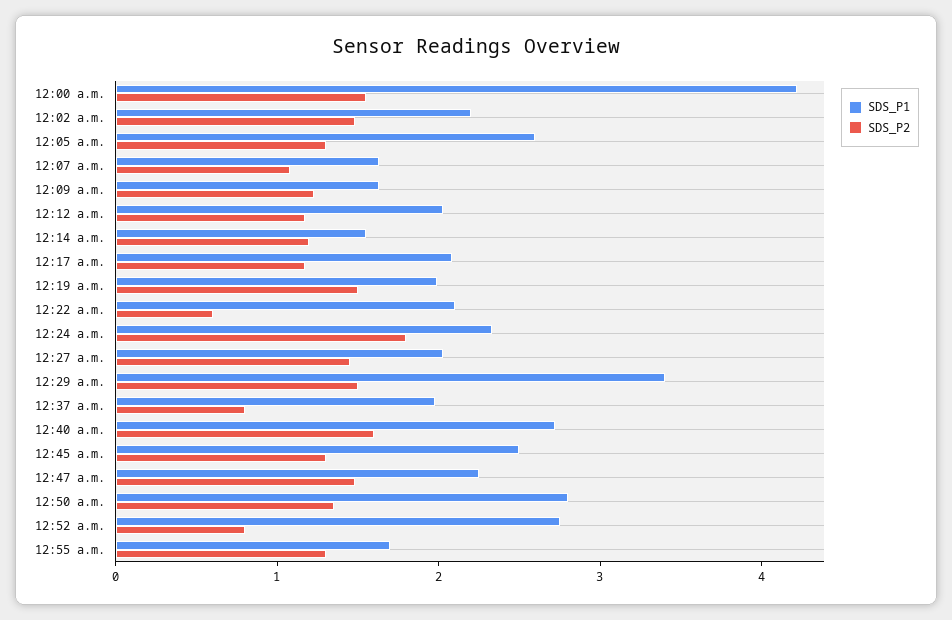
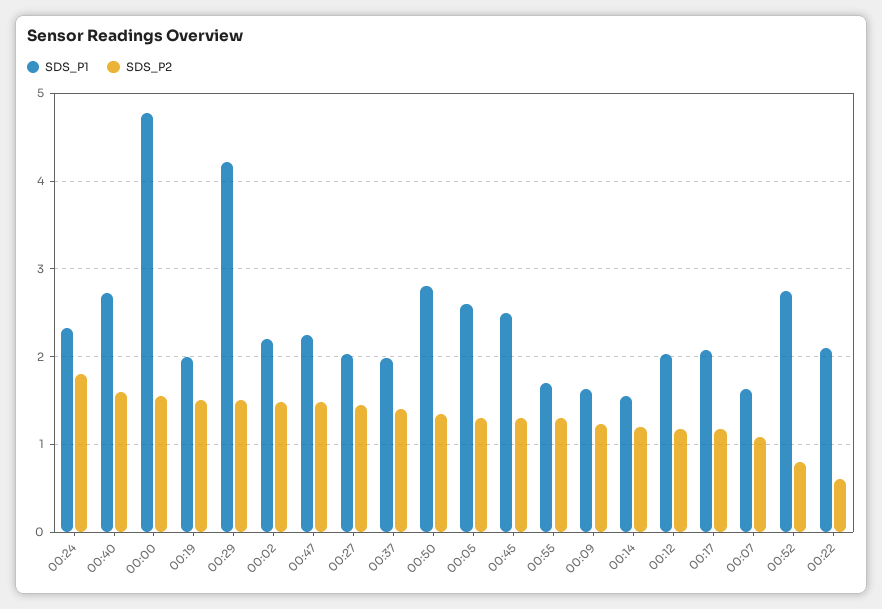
SDS_P1, 12:00 a.m.: 4.2 -> 4.8
SDS_P1, 12:29 a.m.: 3.4 -> 4.2
SDS_P2, 12:37 a.m.: 0.8 -> 1.4

